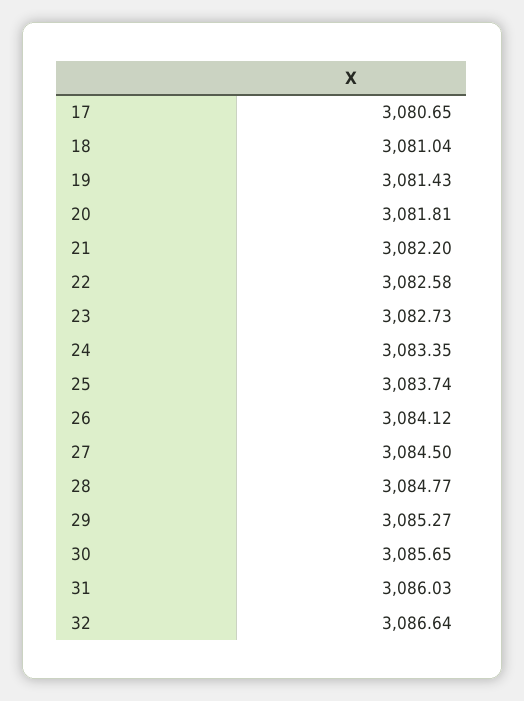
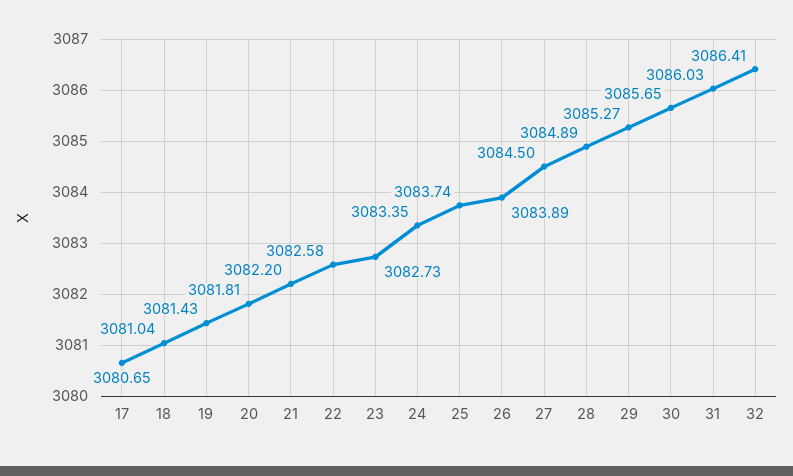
26: 3084.12 -> 3083.89
28: 3084.77 -> 3084.89
32: 3086.64 -> 3086.41

